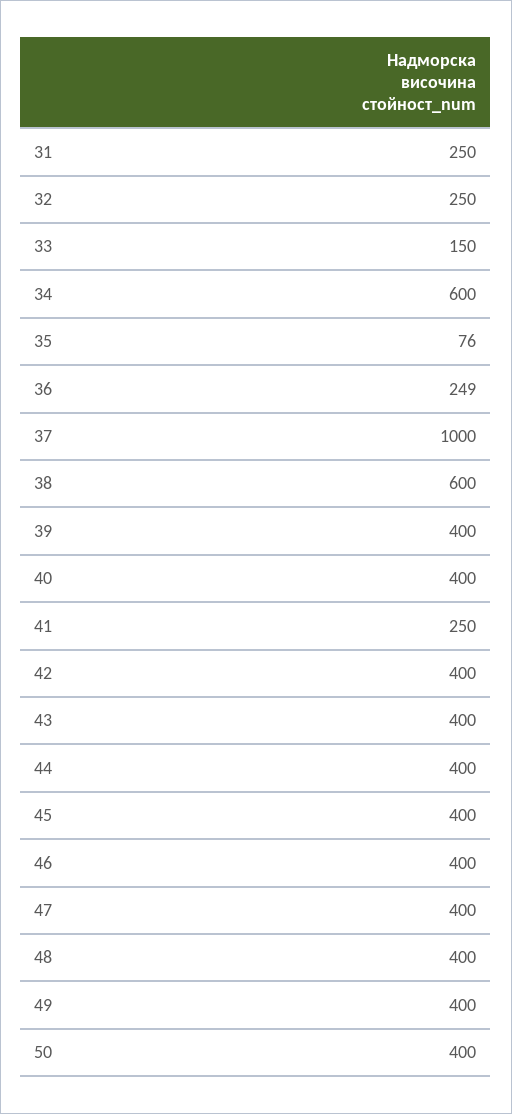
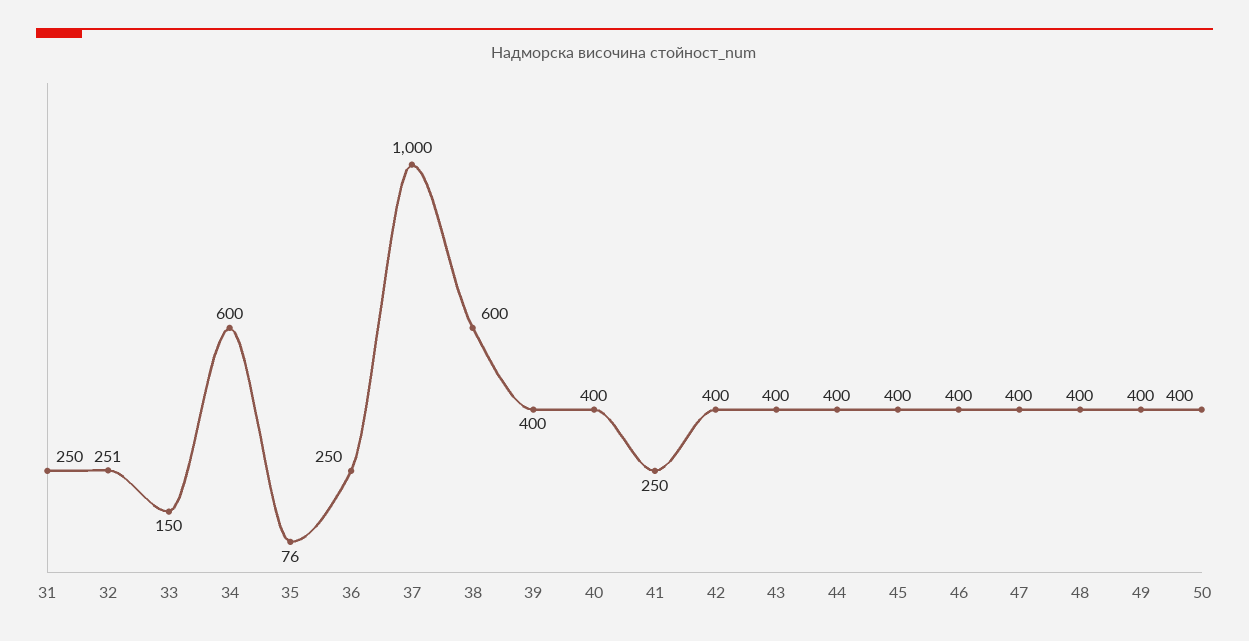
32: 250 -> 251
36: 249 -> 250

